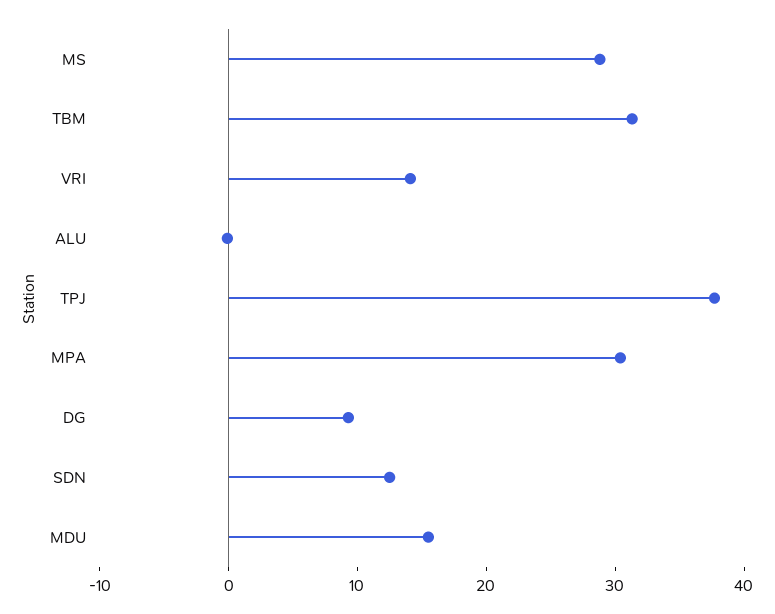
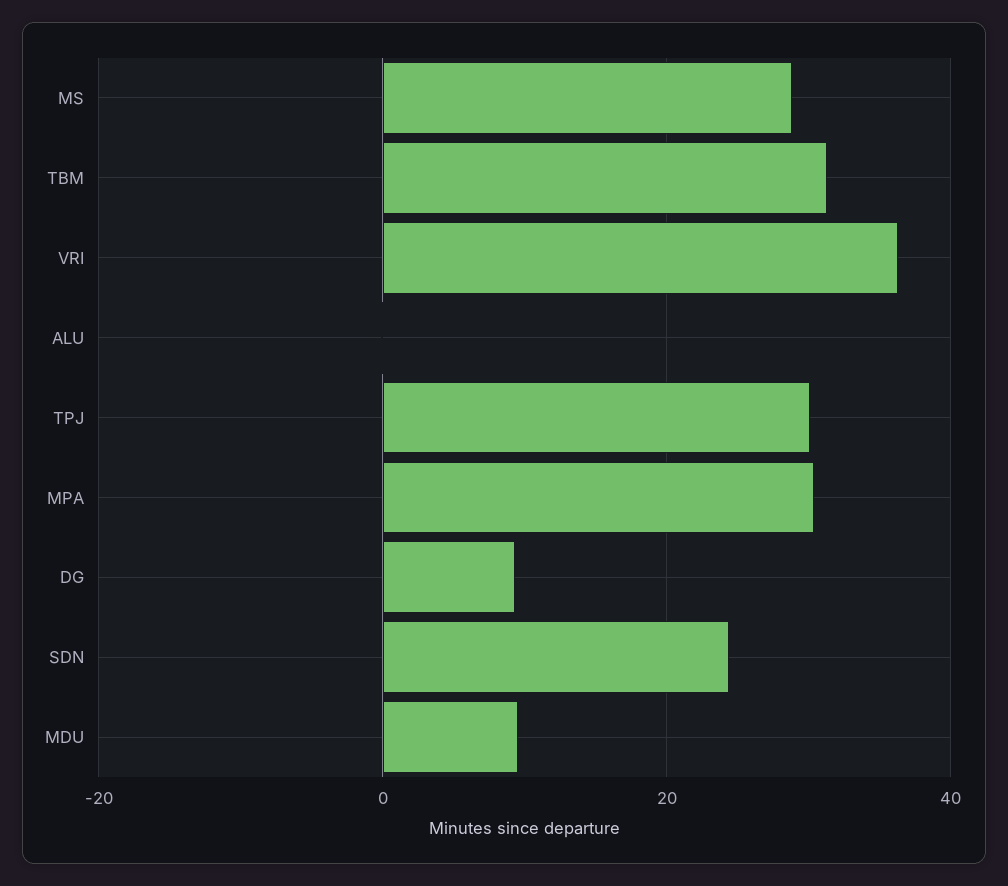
VRI: 14 -> 36
TPJ: 38 -> 30
SDN: 12 -> 24
MDU: 16 -> 10

